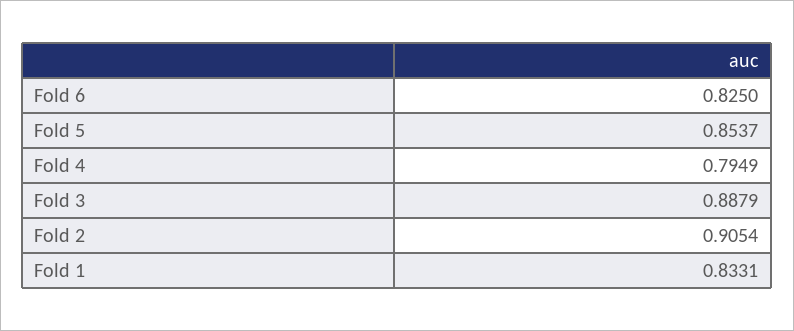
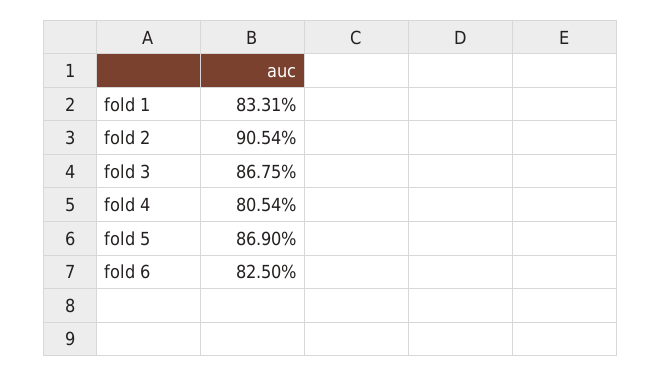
Fold 5: 0.8537 -> 0.869
Fold 4: 0.7949 -> 0.8054
Fold 3: 0.8879 -> 0.8675

